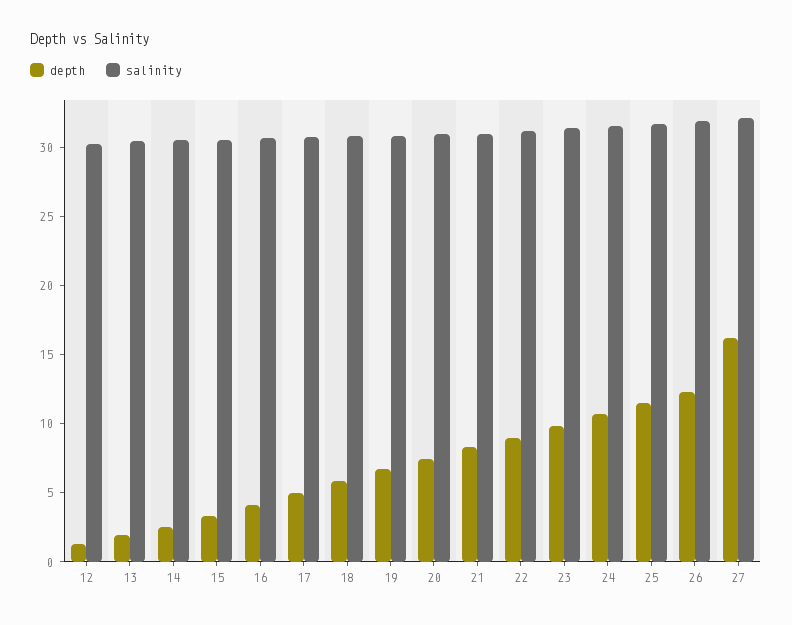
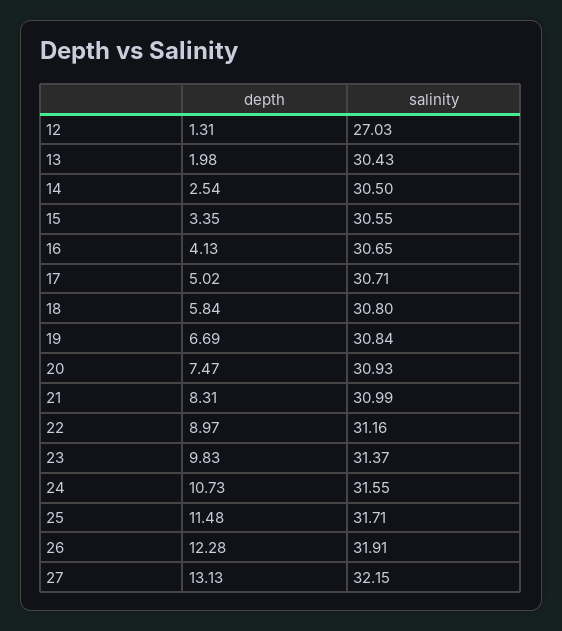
salinity, 12: 30 -> 27.03
depth, 27: 16 -> 13.13

